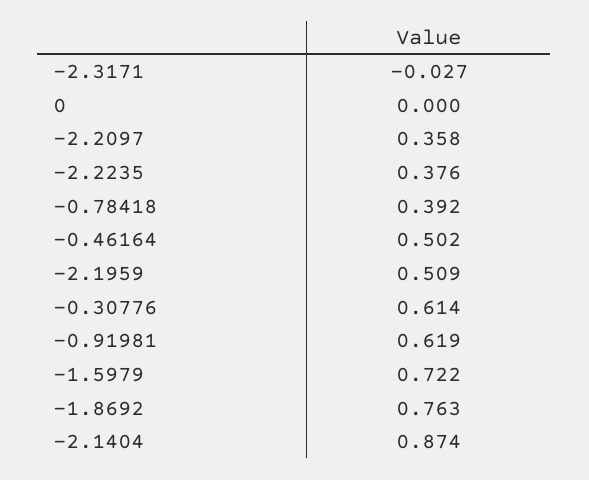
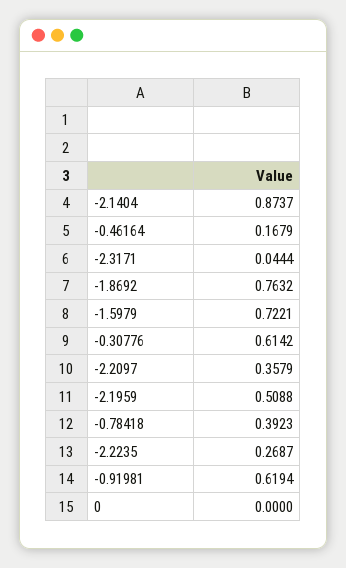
-2.3171: -0.027 -> 0.0444
-2.2235: 0.376 -> 0.2687
-0.46164: 0.502 -> 0.1679

